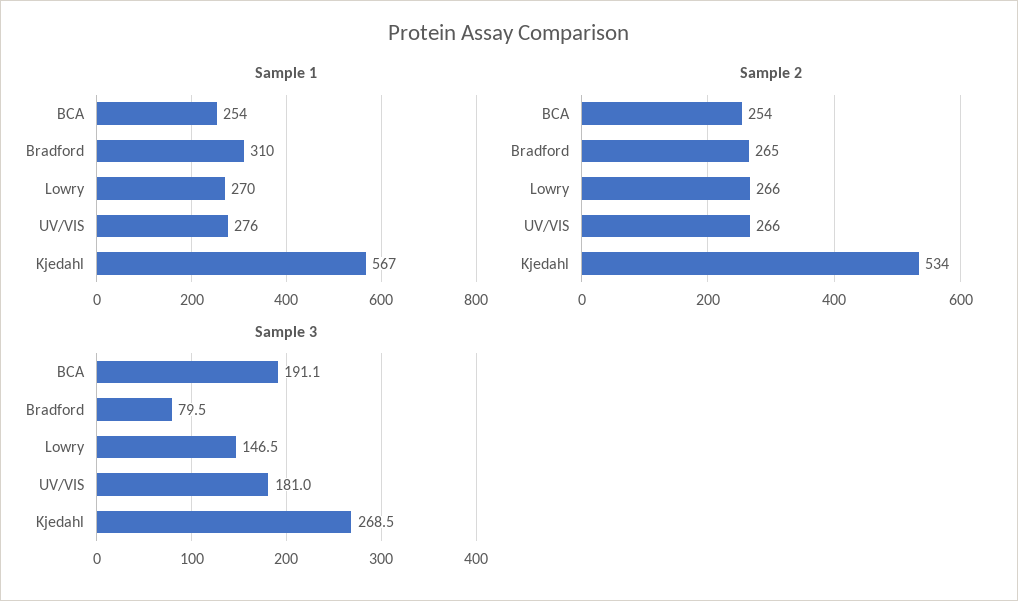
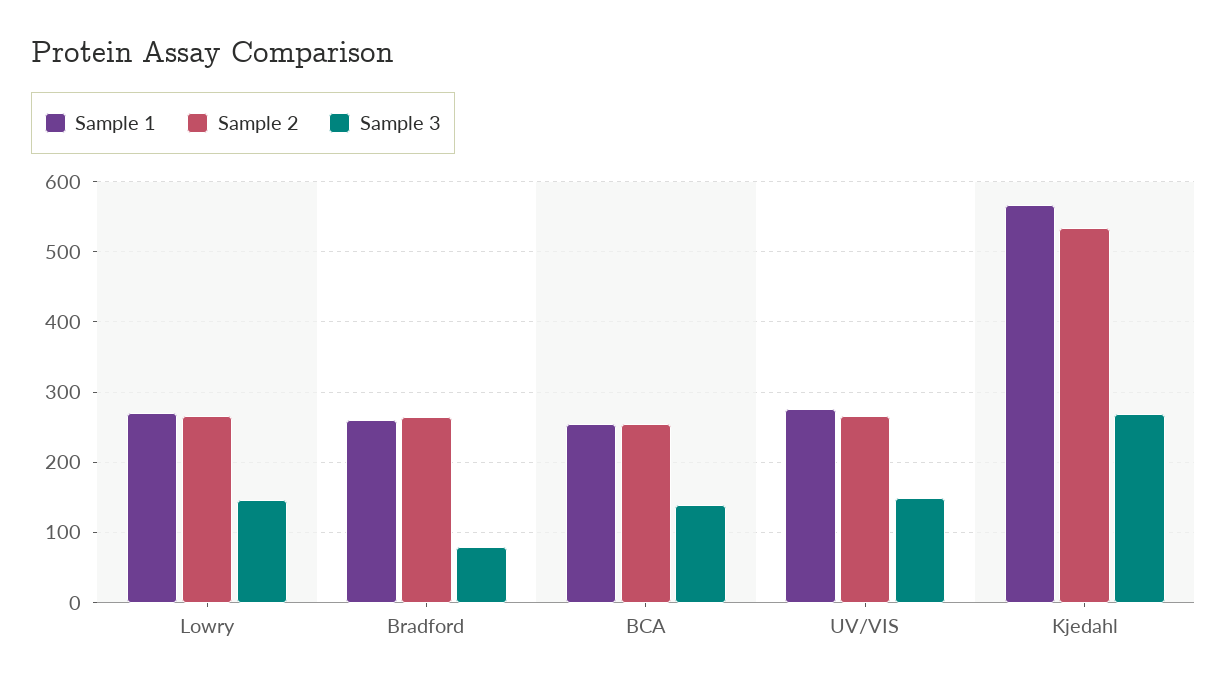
Sample 1, Bradford: 310 -> 260
Sample 3, BCA: 191.1 -> 140
Sample 3, UV/VIS: 181 -> 150

